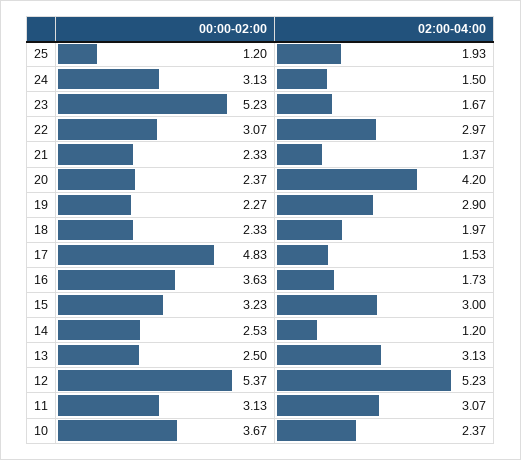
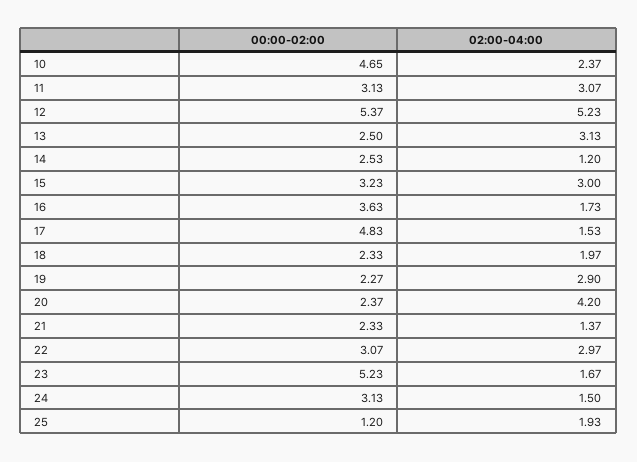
00:00-02:00, 10: 3.67 -> 4.65

